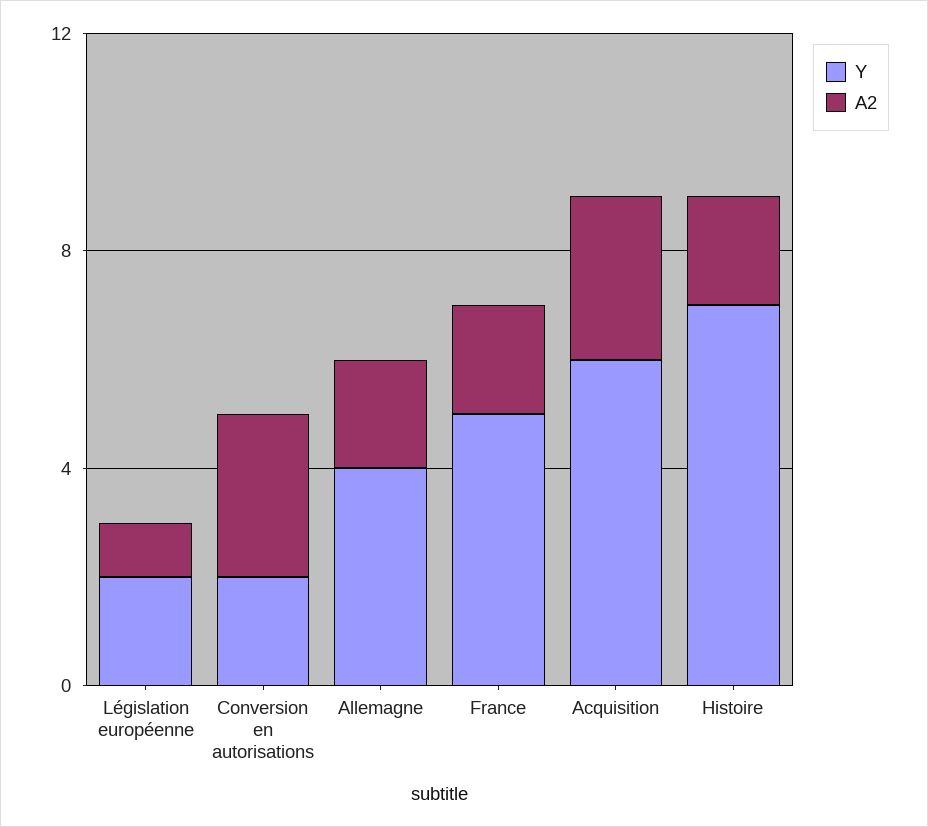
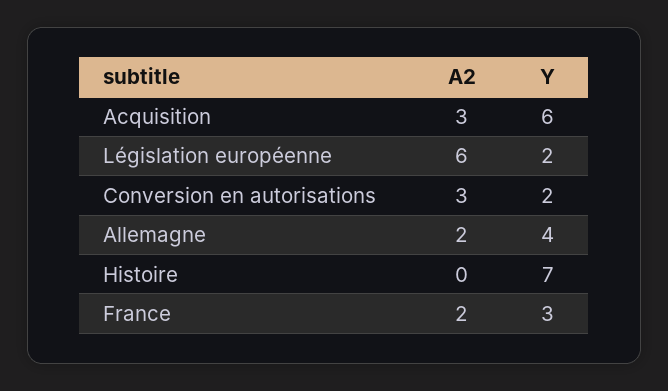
A2, Législation européenne: 1 -> 6
Y, France: 5 -> 3
A2, Histoire: 2 -> 0

